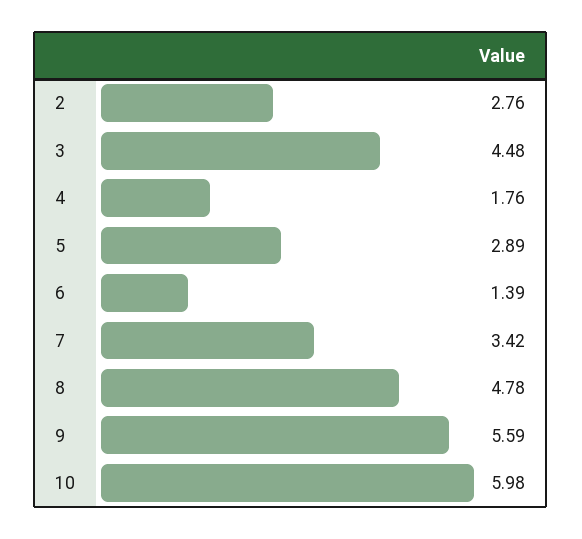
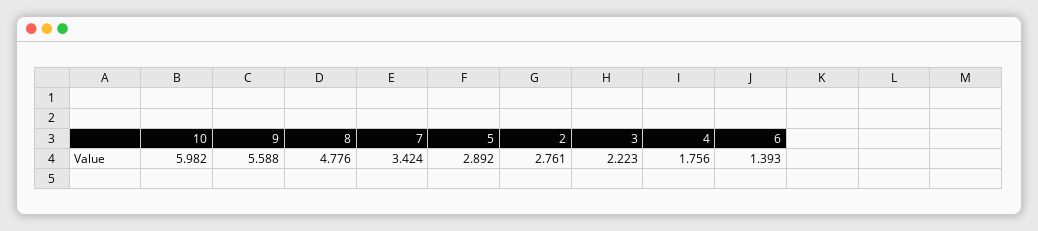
3: 4.48 -> 2.223

